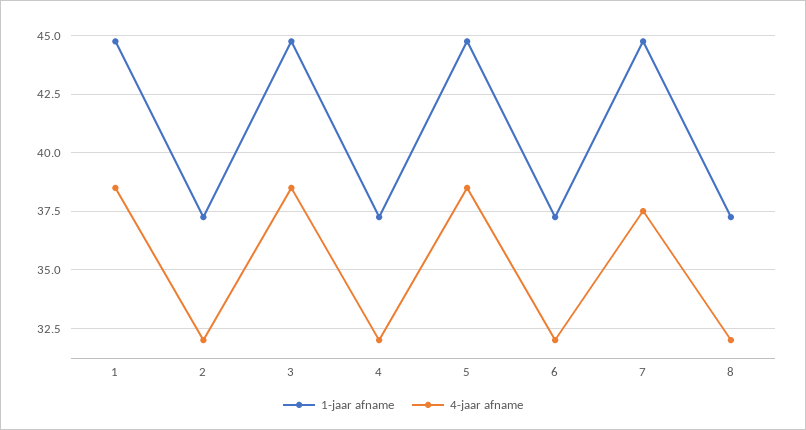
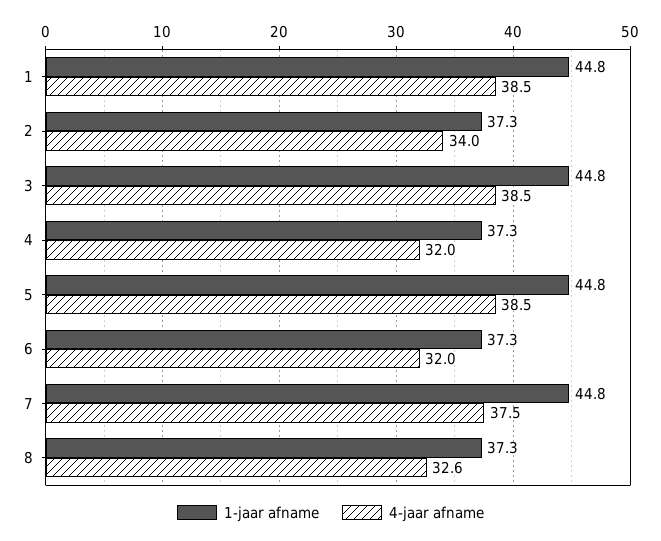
4-jaar afname, 2: 32 -> 34
4-jaar afname, 8: 32 -> 32.6

